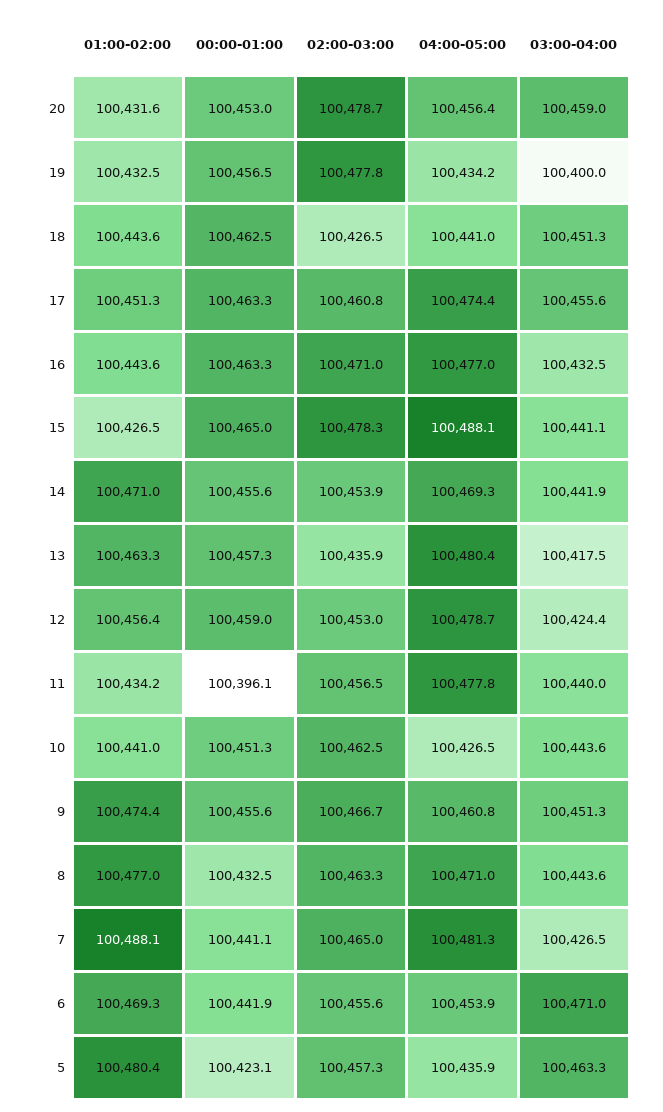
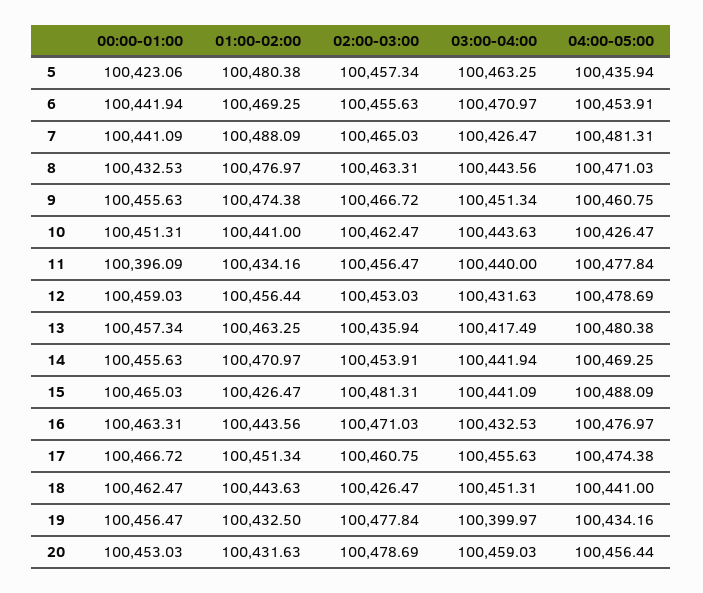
00:00-01:00, 17: 100463.3 -> 100466.72
02:00-03:00, 15: 100478.3 -> 100481.31
03:00-04:00, 12: 100424.4 -> 100431.63

